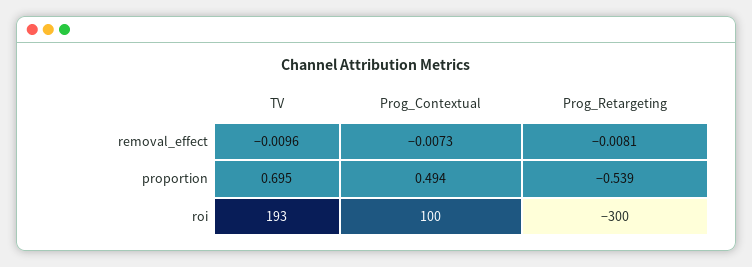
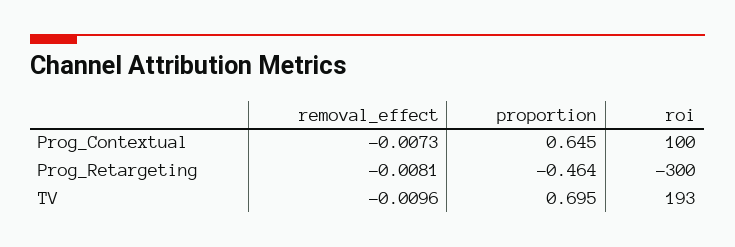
Prog_Contextual, proportion: 0.494 -> 0.645
Prog_Retargeting, proportion: -0.539 -> -0.464

